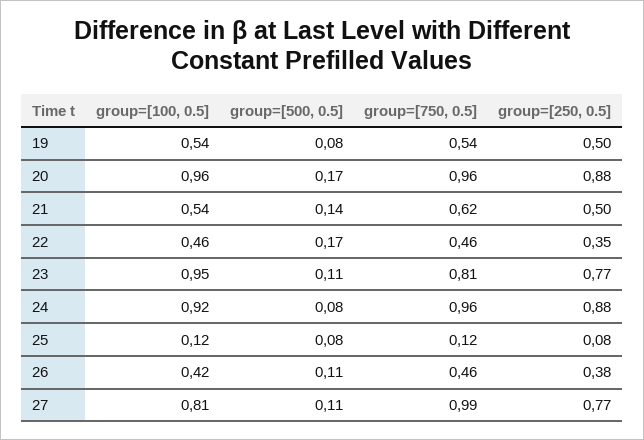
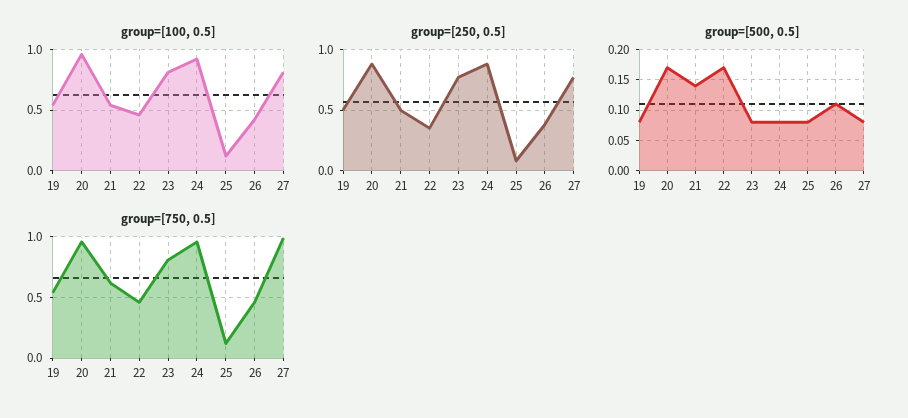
group=[100, 0.5], 23: 0.95 -> 0.8
group=[500, 0.5], 23: 0.11 -> 0.08
group=[500, 0.5], 27: 0.11 -> 0.08

